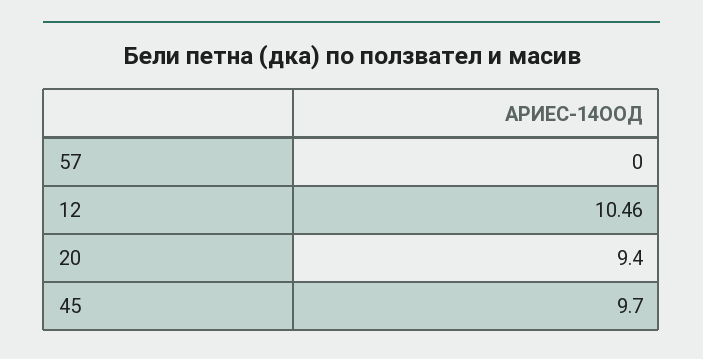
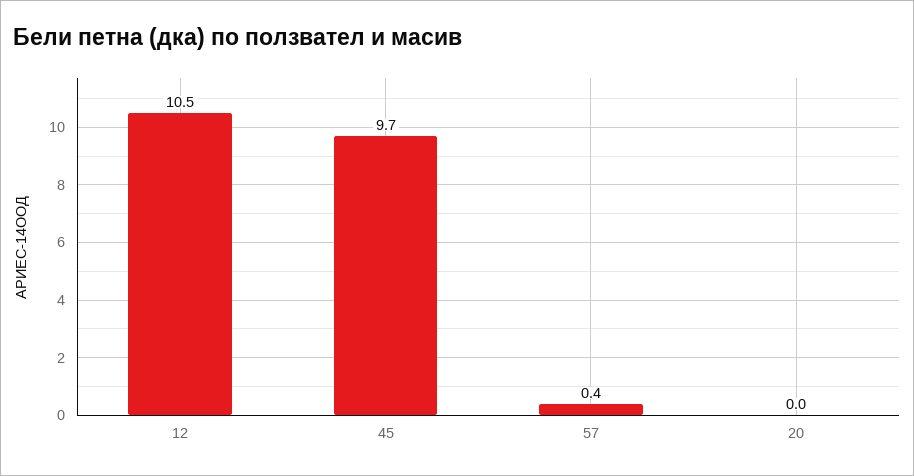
57: 0 -> 0.4
20: 9.4 -> 0

